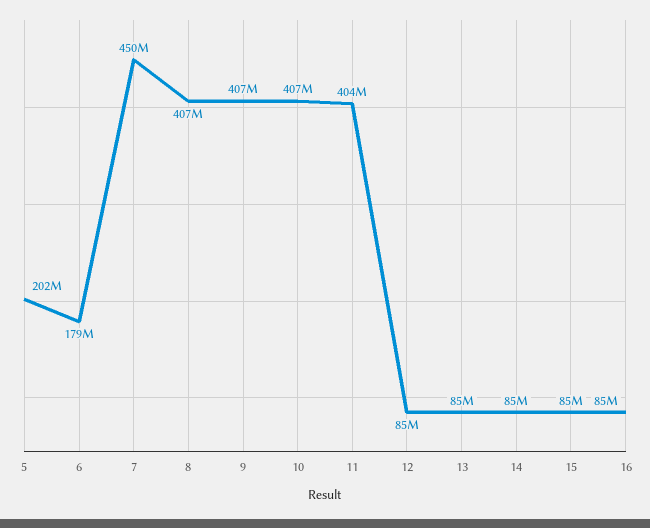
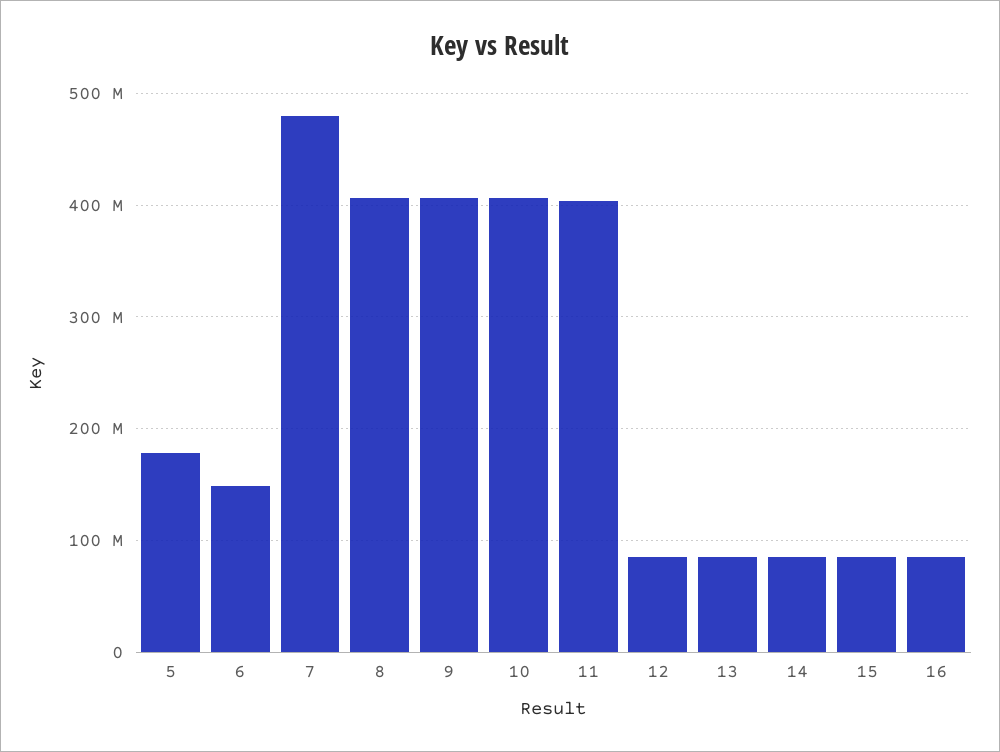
5: 202000000 -> 180000000
6: 179000000 -> 150000000
7: 450000000 -> 480000000

